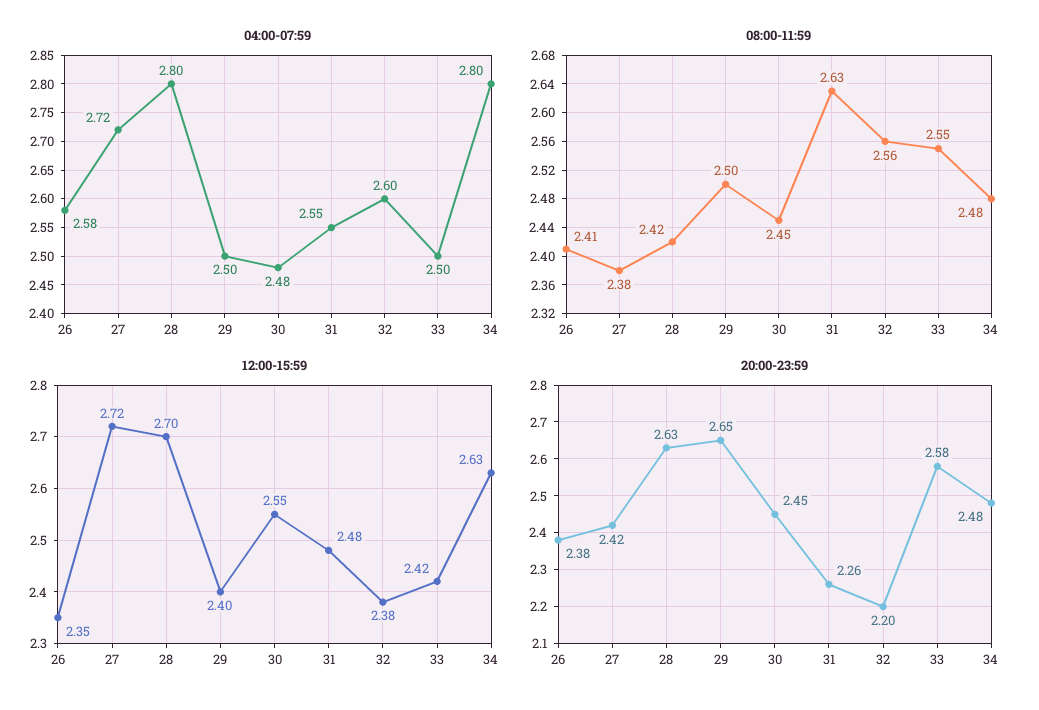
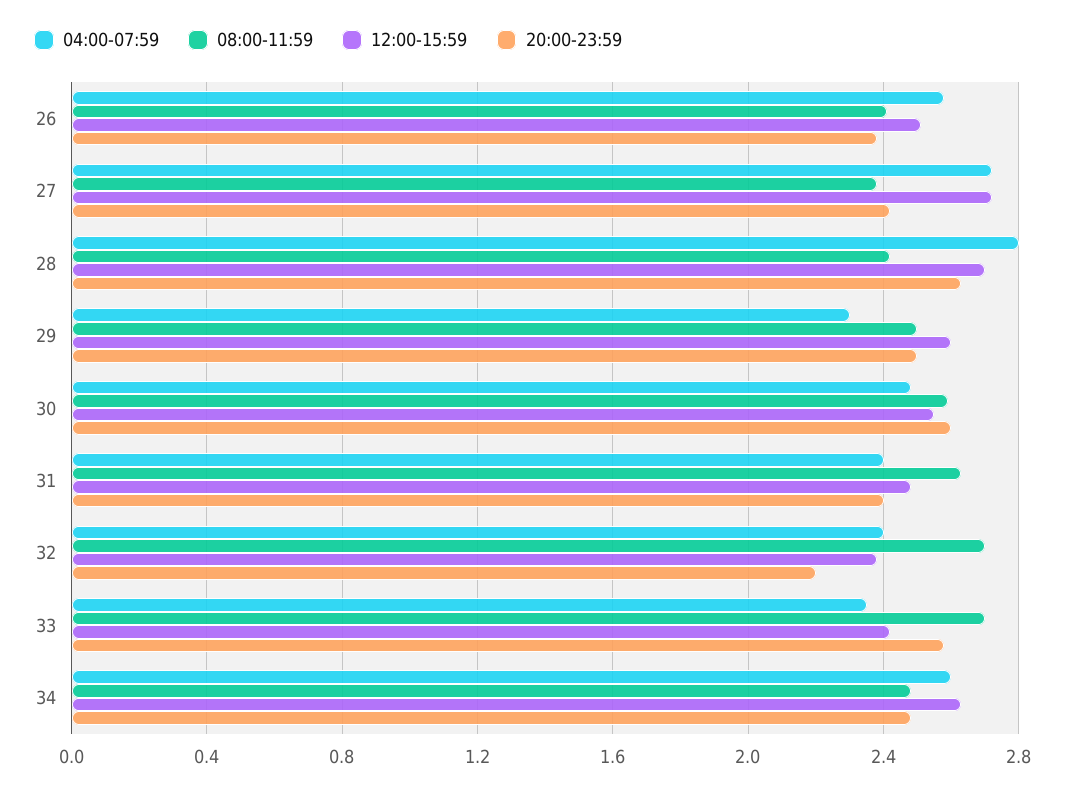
04:00-07:59, 29: 2.5 -> 2.3
04:00-07:59, 31: 2.55 -> 2.4
04:00-07:59, 32: 2.6 -> 2.4
04:00-07:59, 33: 2.5 -> 2.35
04:00-07:59, 34: 2.8 -> 2.6
08:00-11:59, 30: 2.45 -> 2.6
08:00-11:59, 32: 2.56 -> 2.7
08:00-11:59, 33: 2.55 -> 2.7
12:00-15:59, 26: 2.35 -> 2.5
12:00-15:59, 29: 2.4 -> 2.6
20:00-23:59, 29: 2.65 -> 2.5
20:00-23:59, 30: 2.45 -> 2.6
20:00-23:59, 31: 2.26 -> 2.4

